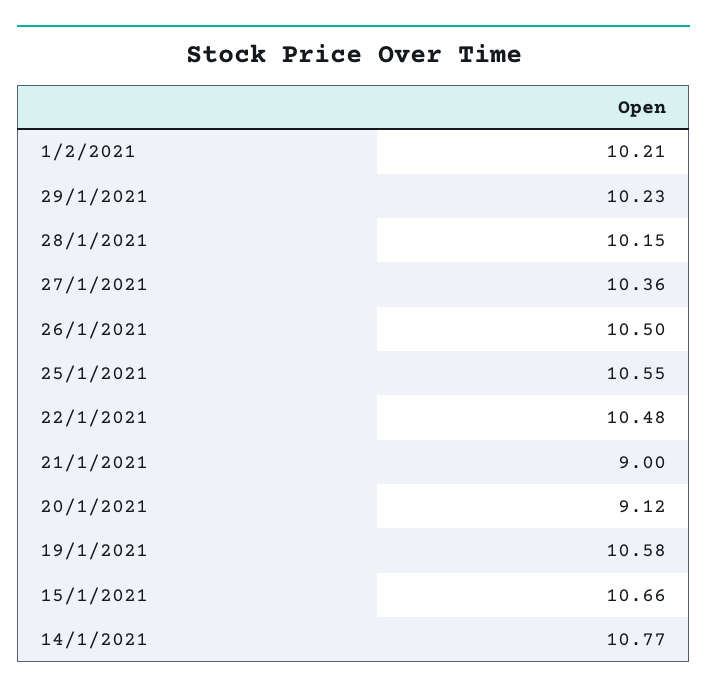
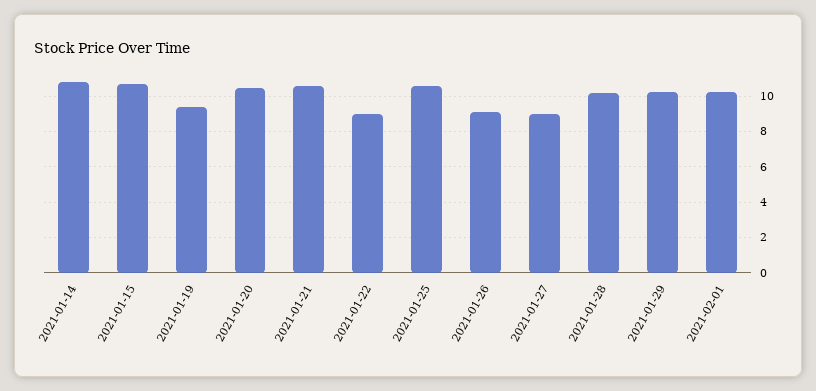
27/1/2021: 10.36 -> 9
26/1/2021: 10.5 -> 9
22/1/2021: 10.48 -> 9
21/1/2021: 9 -> 10.5
20/1/2021: 9.12 -> 10.5
19/1/2021: 10.58 -> 9.5

